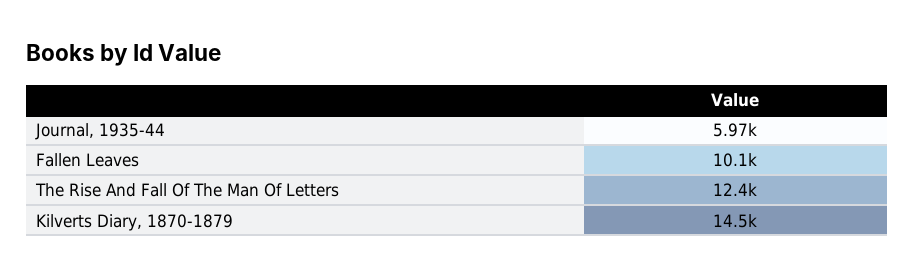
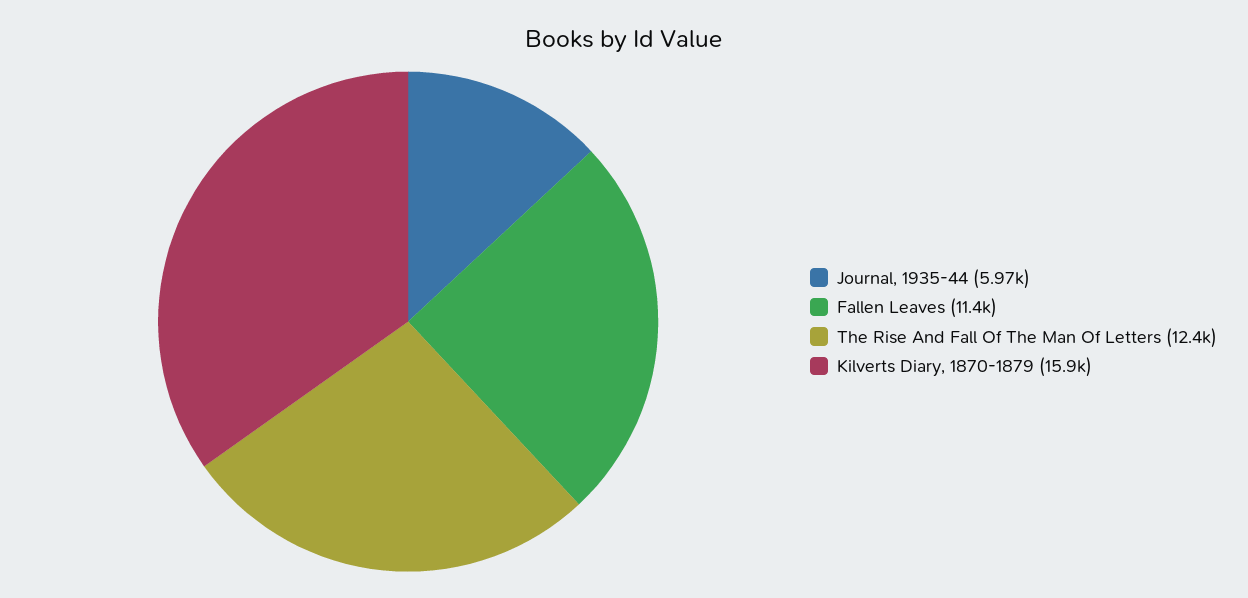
Fallen Leaves: 10100 -> 11400
Kilverts Diary, 1870-1879: 14500 -> 15900

